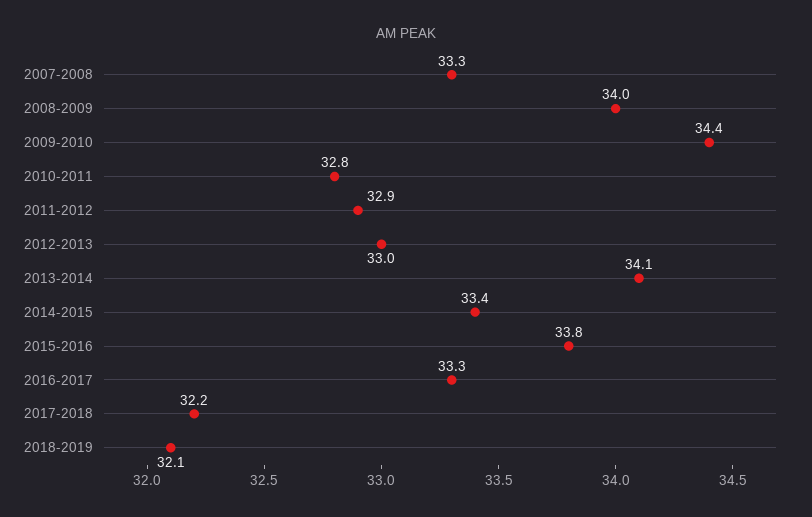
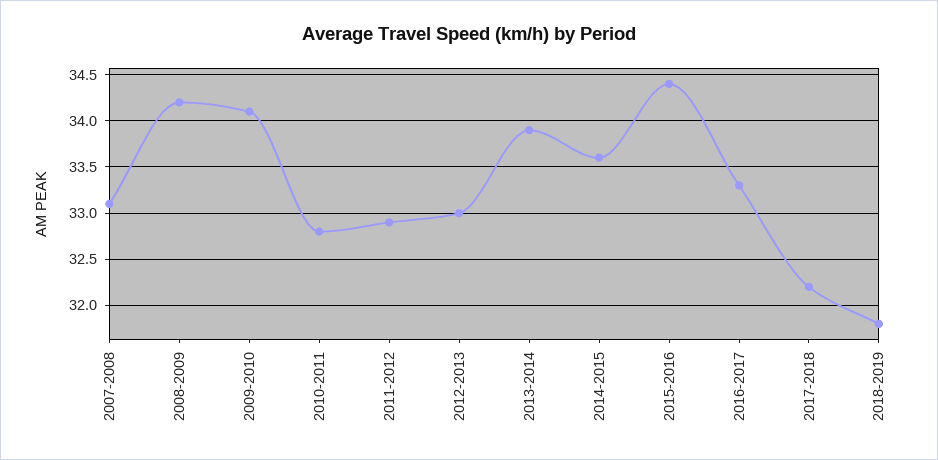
2007-2008: 33.3 -> 33.1
2008-2009: 34 -> 34.2
2009-2010: 34.4 -> 34.1
2013-2014: 34.1 -> 33.9
2014-2015: 33.4 -> 33.6
2015-2016: 33.8 -> 34.4
2018-2019: 32.1 -> 31.8

